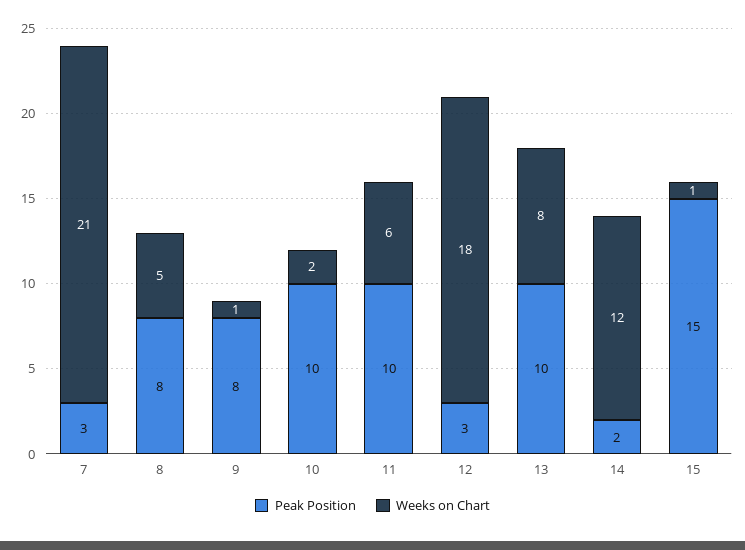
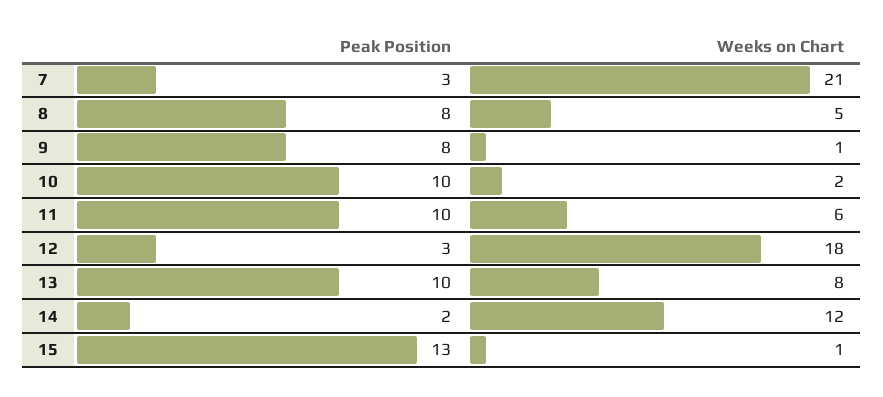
Peak Position, 15: 15 -> 13

